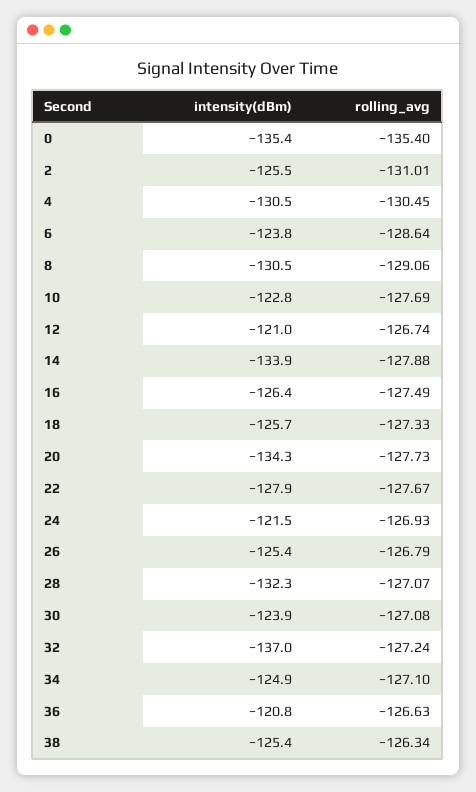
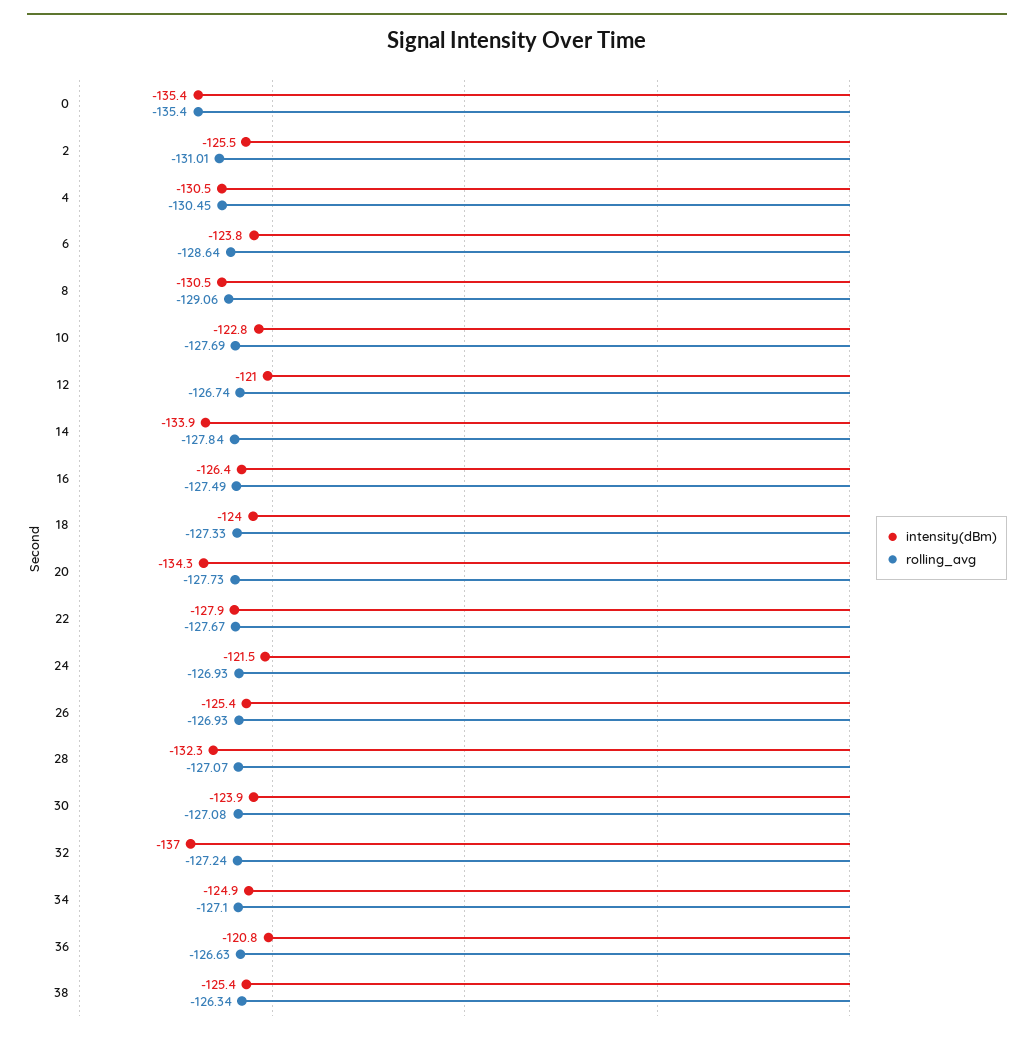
rolling_avg, 14: -127.88 -> -127.84
intensity(dBm), 18: -125.7 -> -124
rolling_avg, 26: -126.79 -> -126.93

